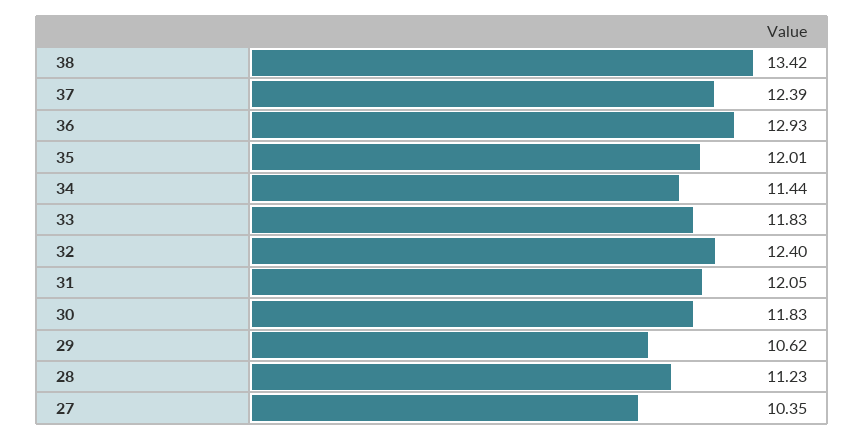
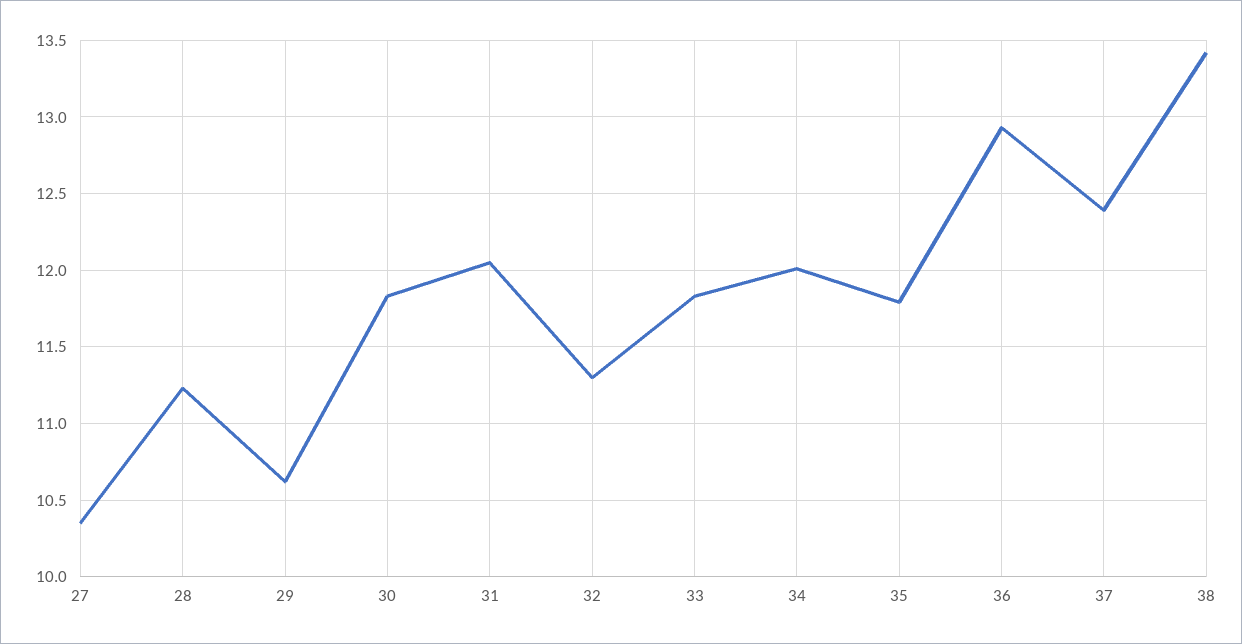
35: 12.01 -> 11.8
34: 11.44 -> 12
32: 12.4 -> 11.3

